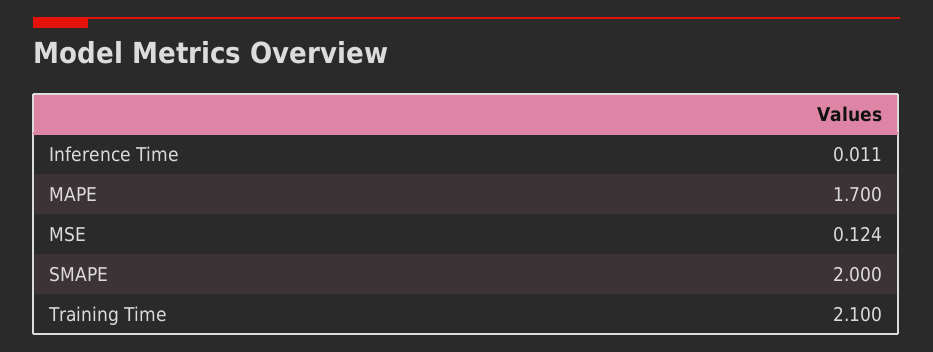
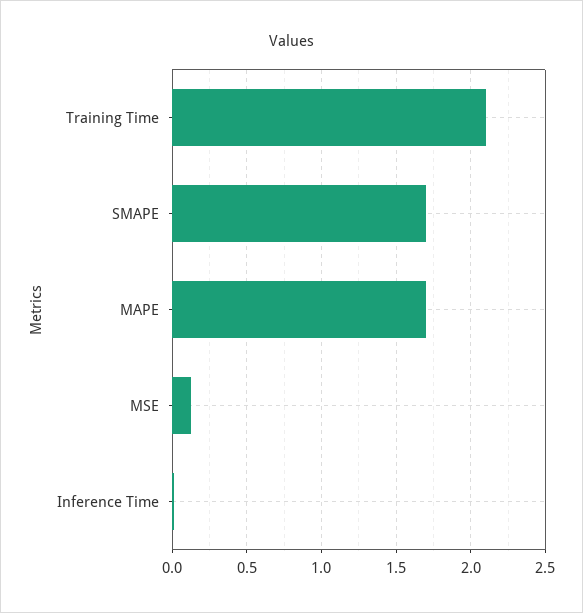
SMAPE: 2 -> 1.7

